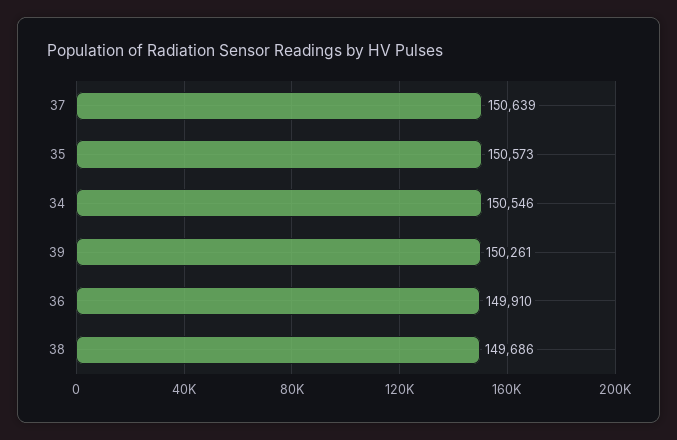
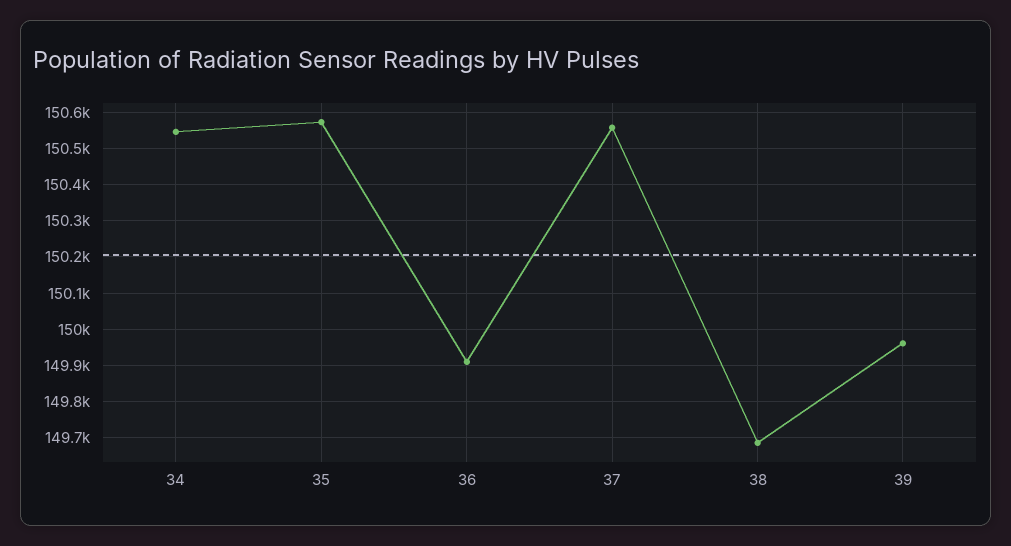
37: 150639 -> 150560
39: 150261 -> 149960

